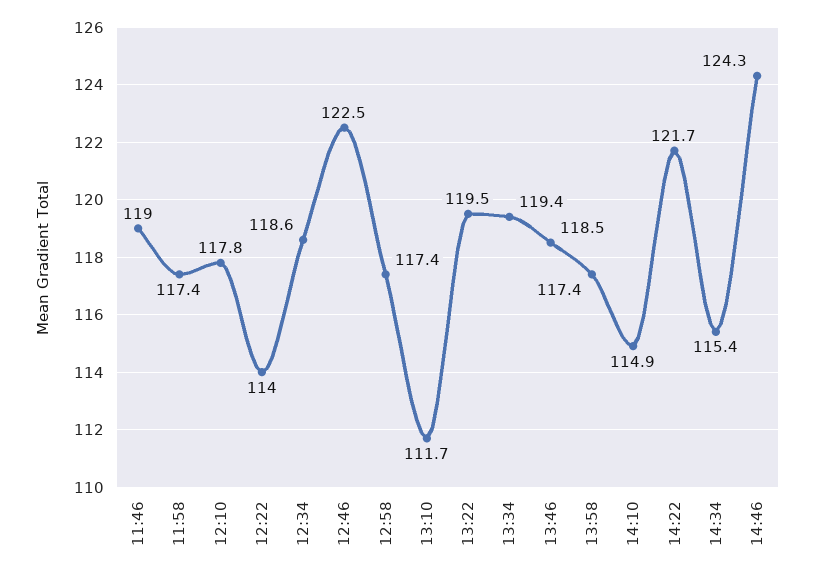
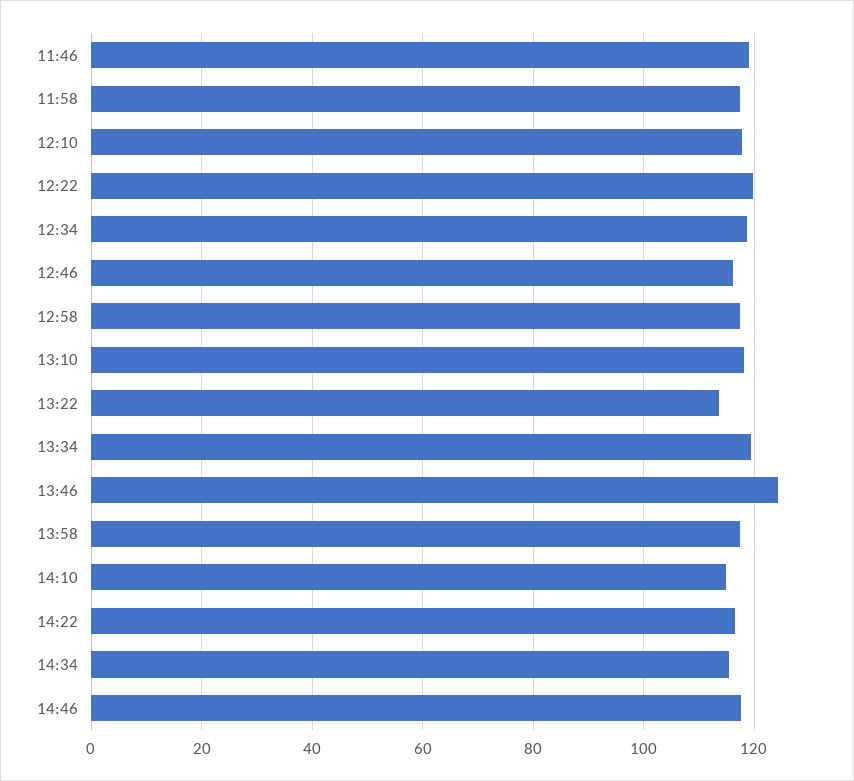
12:22: 114 -> 120
12:46: 122.5 -> 116
13:10: 111.7 -> 118
13:22: 119.5 -> 114
13:46: 118.5 -> 124
14:22: 121.7 -> 116
14:46: 124.3 -> 118

